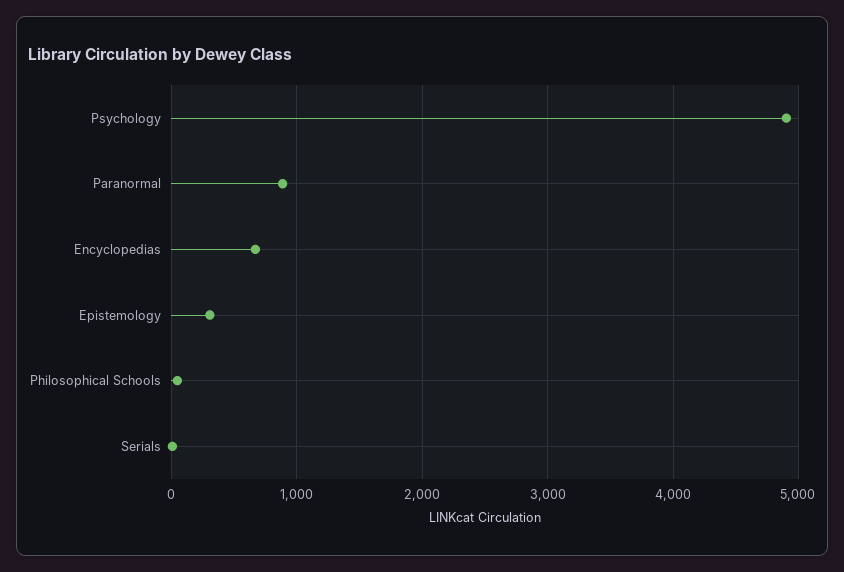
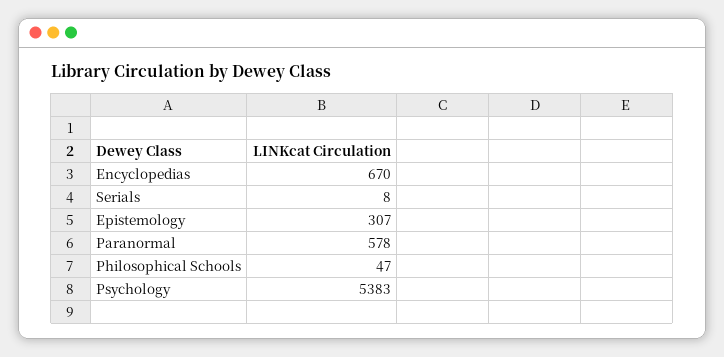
Psychology: 4900 -> 5383
Paranormal: 900 -> 578

